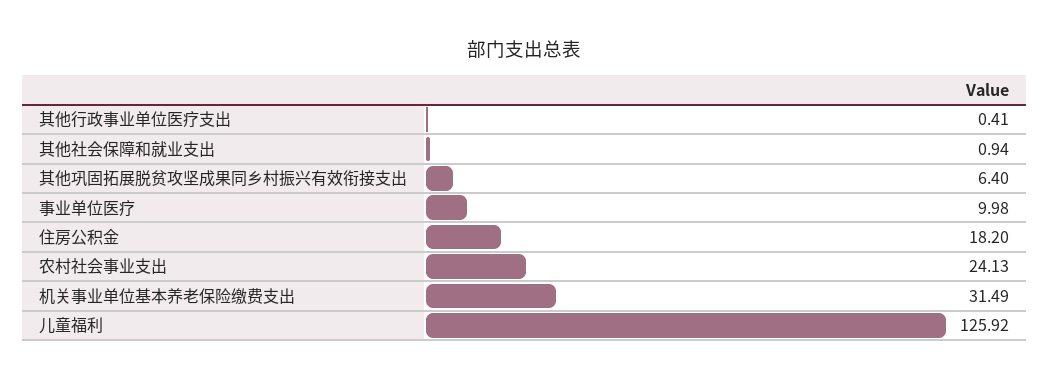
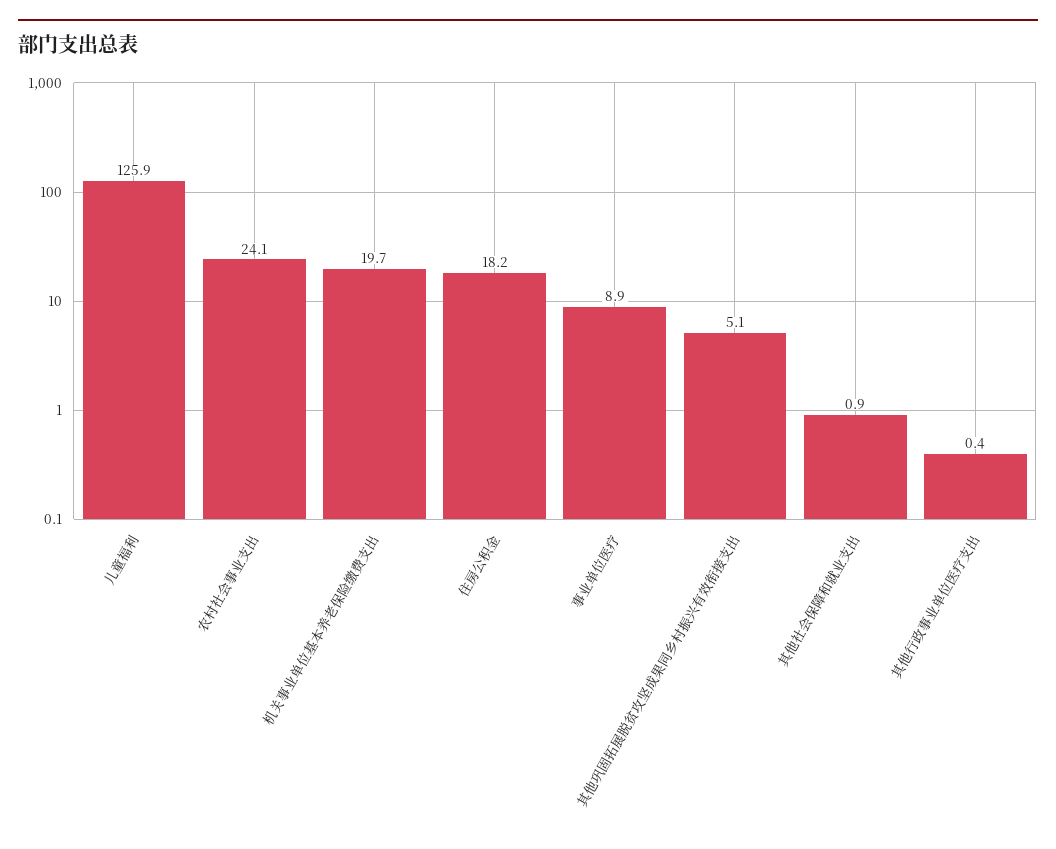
其他巩固拓展脱贫攻坚成果同乡村振兴有效衔接支出: 6.4 -> 5.1
事业单位医疗: 9.98 -> 8.9
机关事业单位基本养老保险缴费支出: 31.49 -> 19.7

